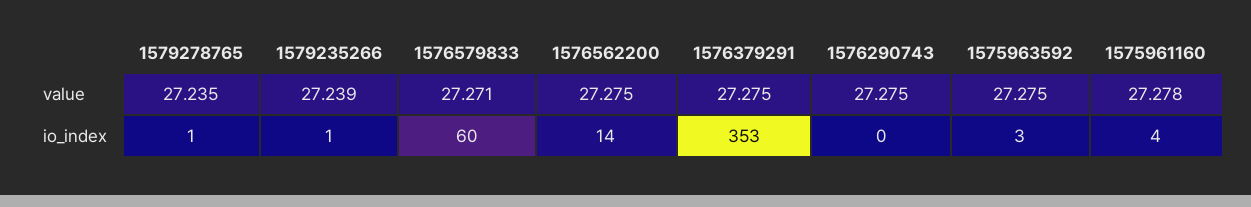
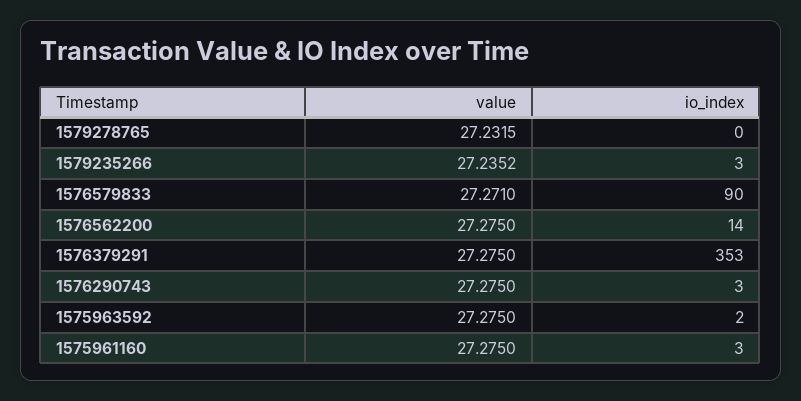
1579278765, value: 27.235 -> 27.2315
1579235266, value: 27.239 -> 27.2352
1575961160, value: 27.278 -> 27.275
1579278765, io_index: 1 -> 0
1579235266, io_index: 1 -> 3
1576579833, io_index: 60 -> 90
1576290743, io_index: 0 -> 3
1575963592, io_index: 3 -> 2
1575961160, io_index: 4 -> 3

